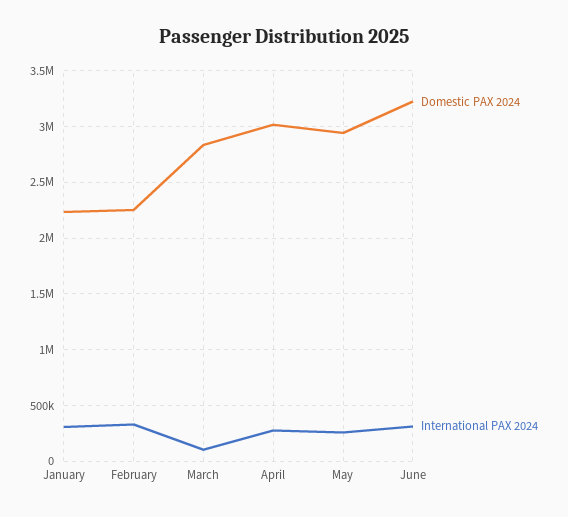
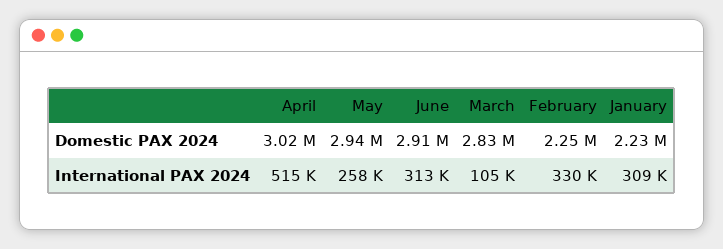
International PAX 2024, April: 300000 -> 515000
Domestic PAX 2024, June: 3200000 -> 2910000

